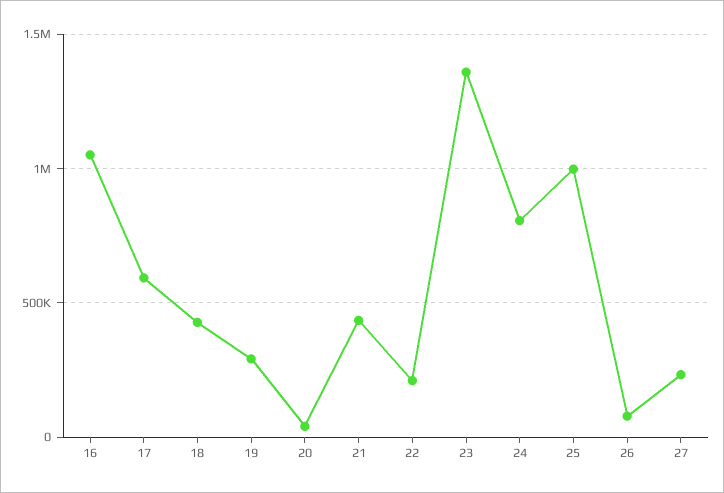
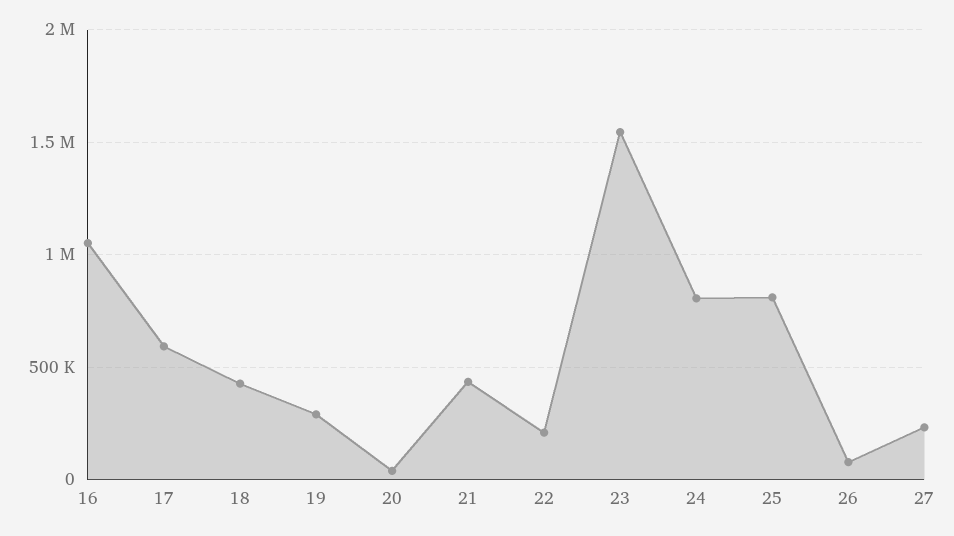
23: 1350000 -> 1550000
25: 1000000 -> 800000

